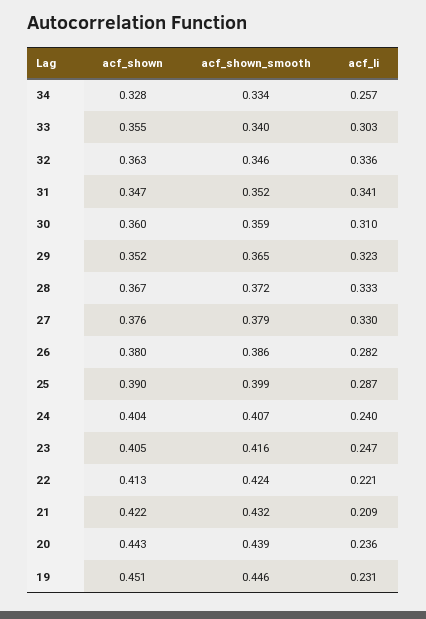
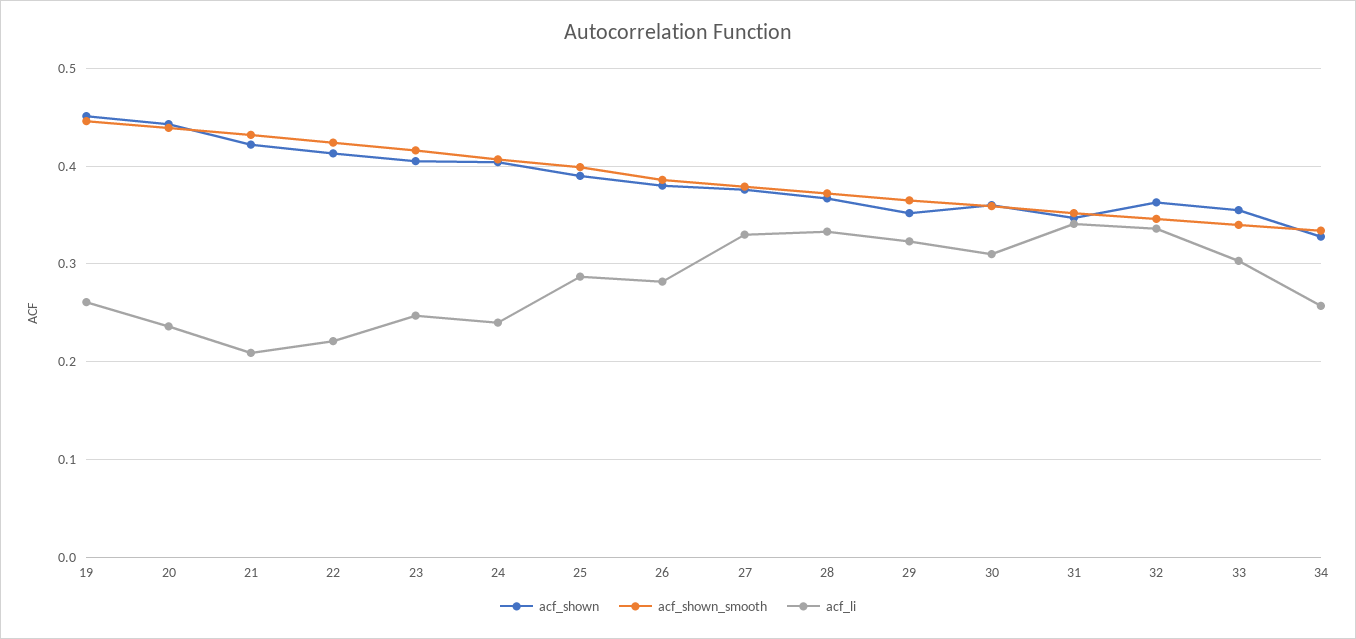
acf_li, 19: 0.231 -> 0.26

